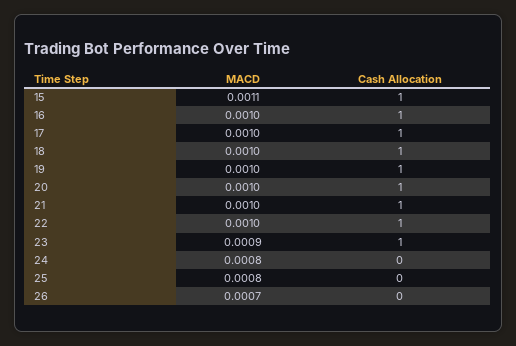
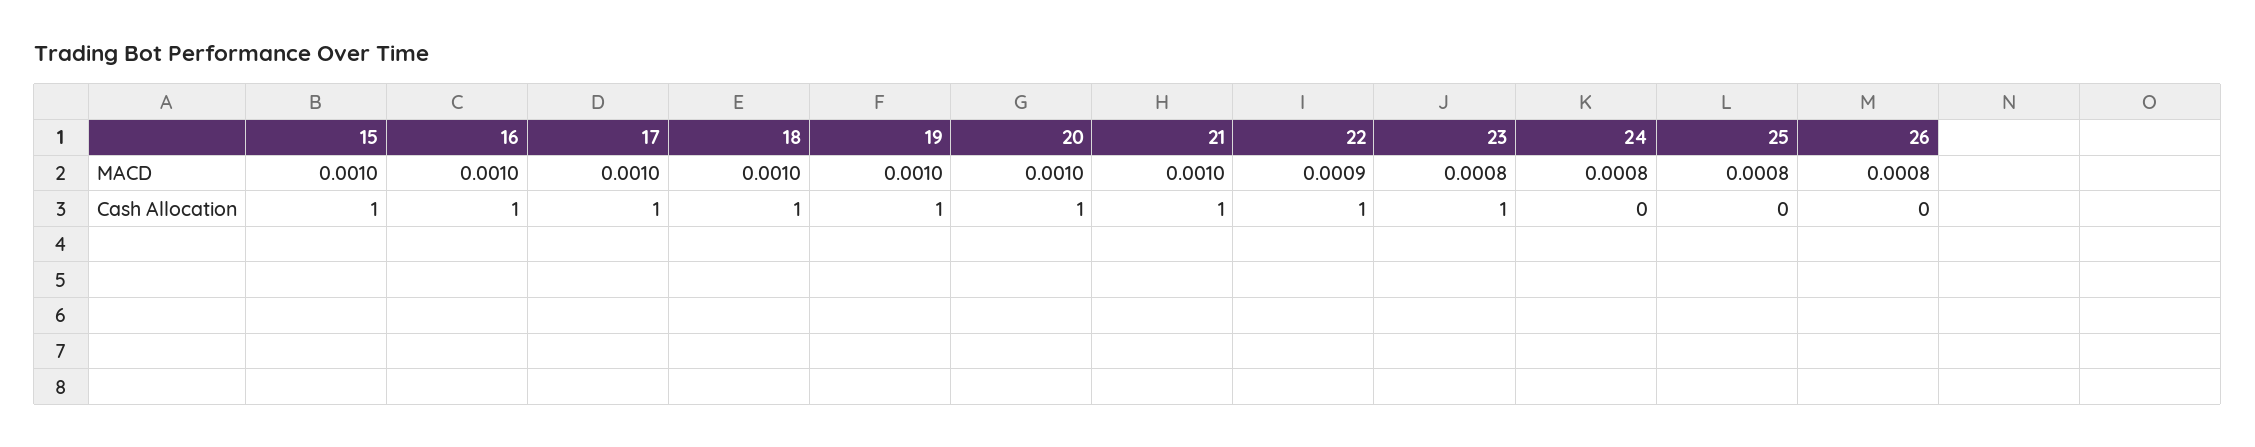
MACD, 15: 0.0011 -> 0.001
MACD, 22: 0.001 -> 0.0009
MACD, 23: 0.0009 -> 0.0008
MACD, 26: 0.0007 -> 0.0008

